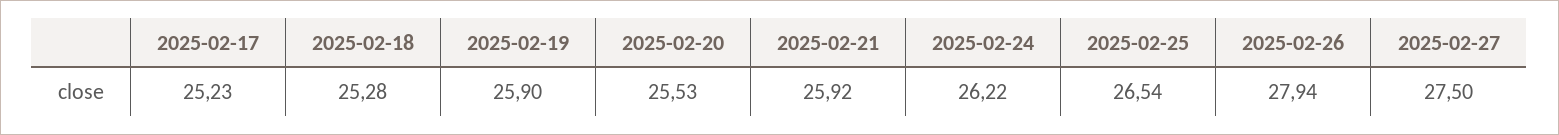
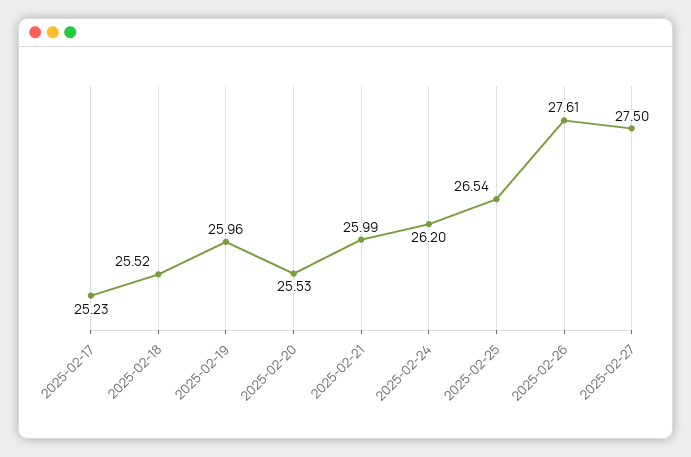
2025-02-18: 25.28 -> 25.52
2025-02-19: 25.9 -> 25.96
2025-02-21: 25.92 -> 25.99
2025-02-24: 26.22 -> 26.2
2025-02-26: 27.94 -> 27.61

